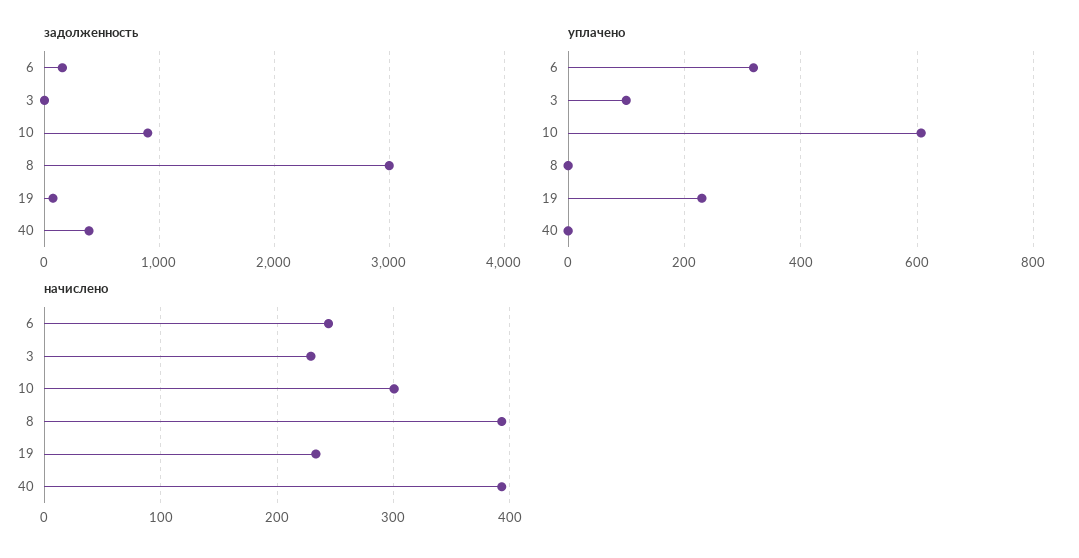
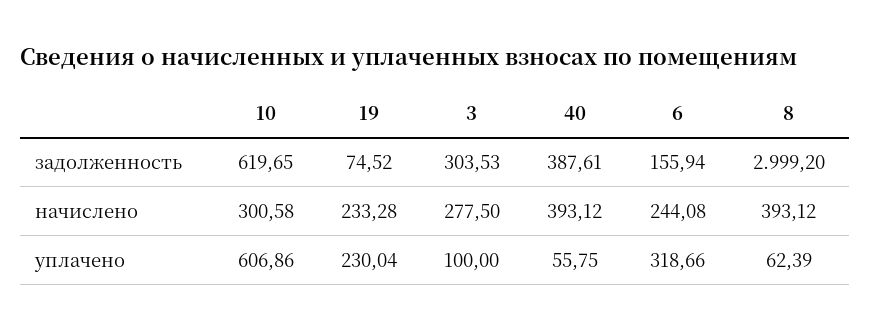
задолженность, 3: 0 -> 303.53
задолженность, 10: 900 -> 619.65
уплачено, 8: 0 -> 62.39
уплачено, 40: 0 -> 55.75
начислено, 3: 230 -> 277.5

